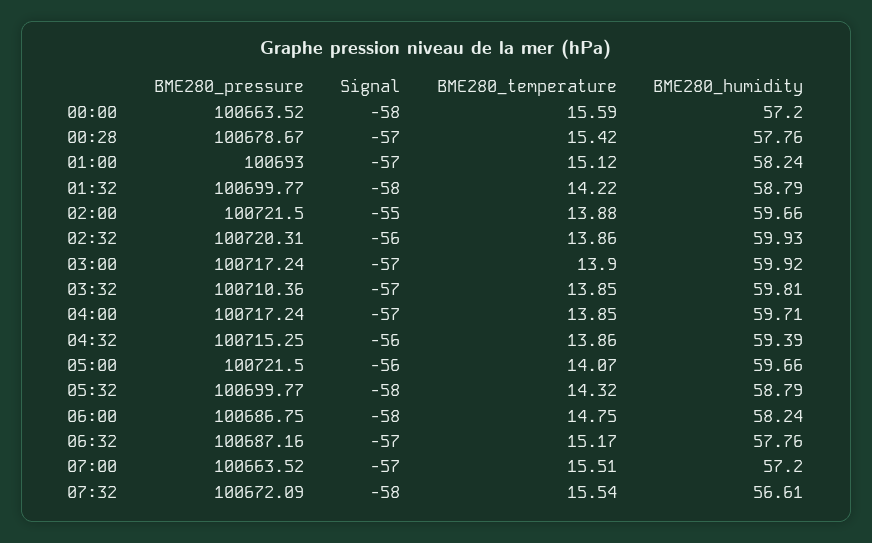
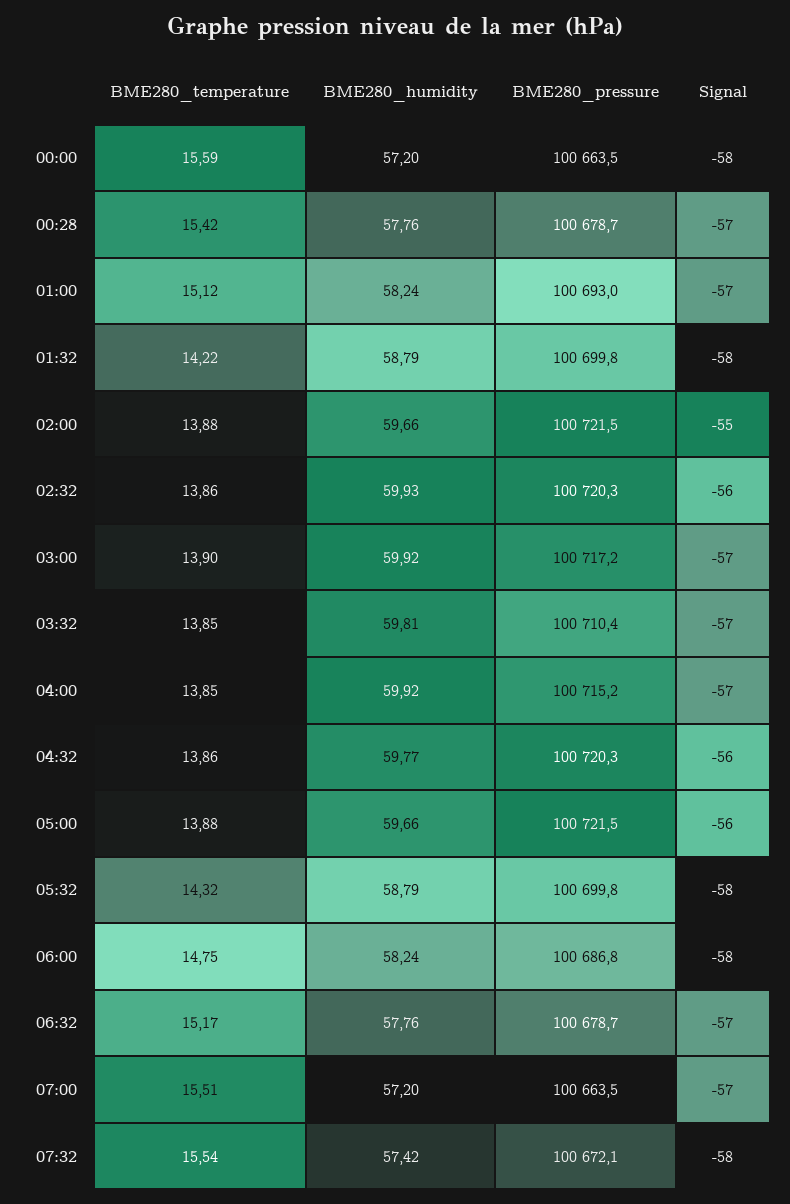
BME280_pressure, 04:00: 100717.24 -> 100715.2
BME280_humidity, 04:00: 59.71 -> 59.92
BME280_pressure, 04:32: 100715.25 -> 100720.3
BME280_humidity, 04:32: 59.39 -> 59.77
BME280_temperature, 05:00: 14.07 -> 13.88
BME280_pressure, 06:32: 100687.16 -> 100678.7
BME280_humidity, 07:32: 56.61 -> 57.42

